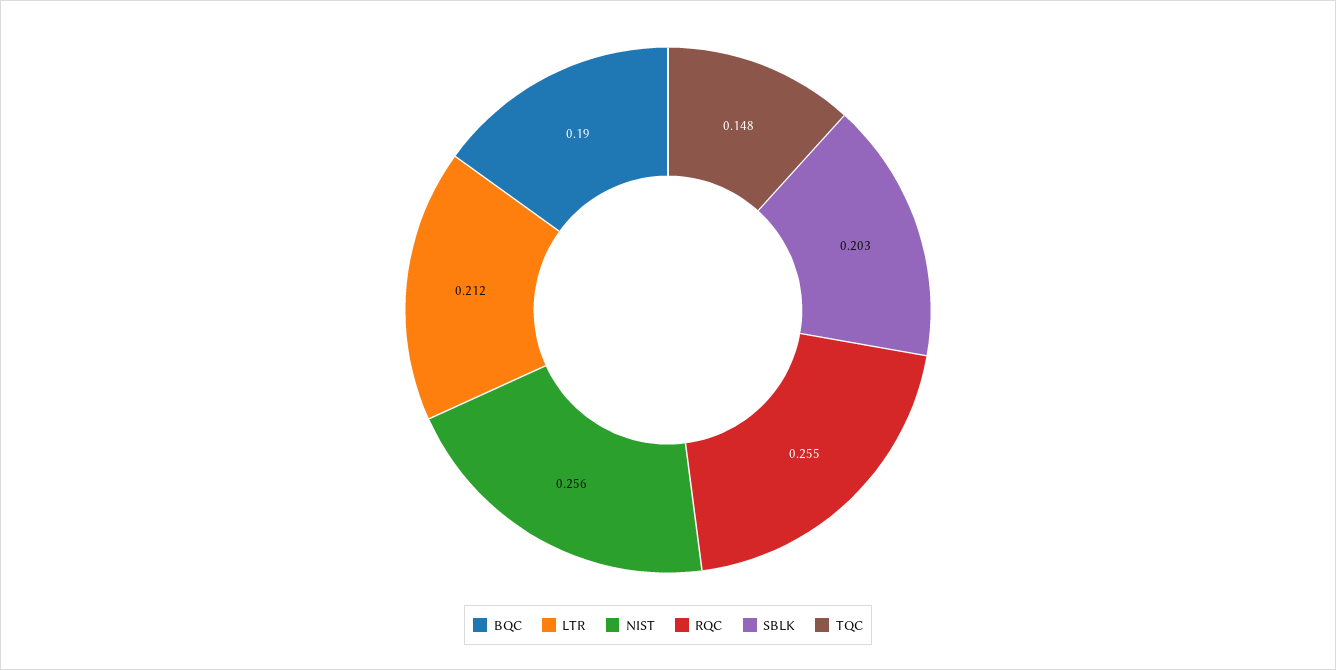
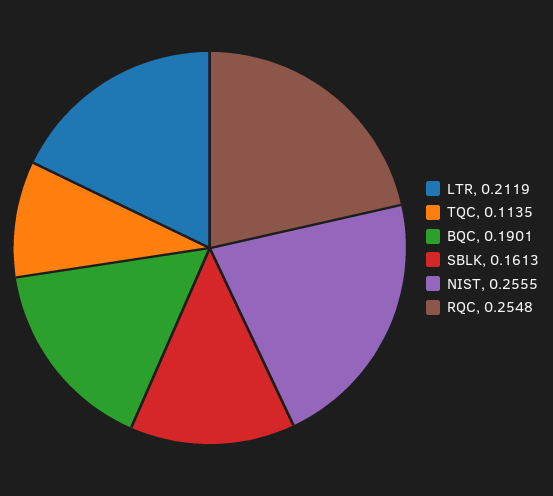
SBLK: 0.203 -> 0.1613
TQC: 0.148 -> 0.1135

